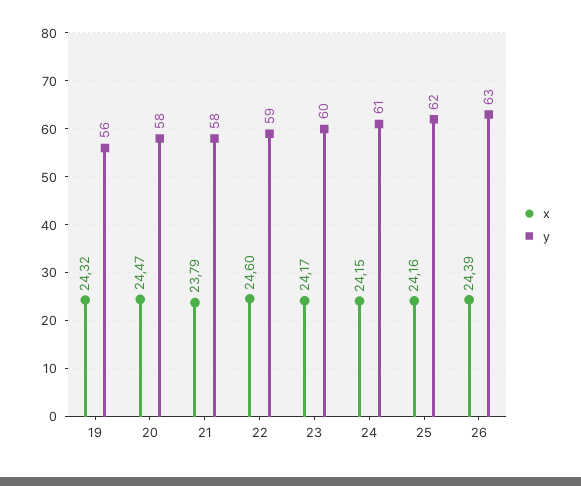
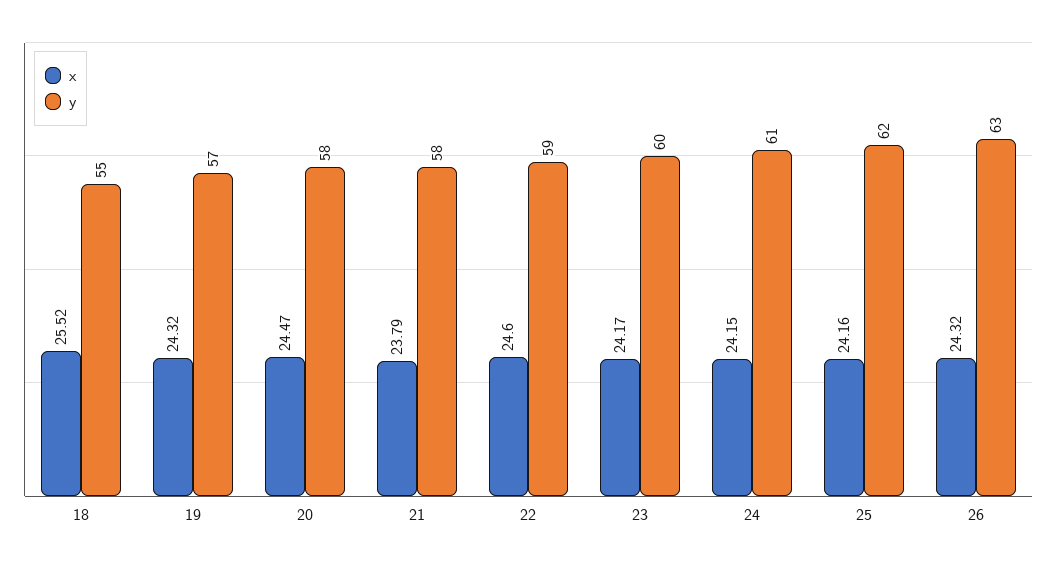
y, 19: 56 -> 57
x, 26: 24.39 -> 24.32
x, 18: none -> 25.52
y, 18: none -> 55

